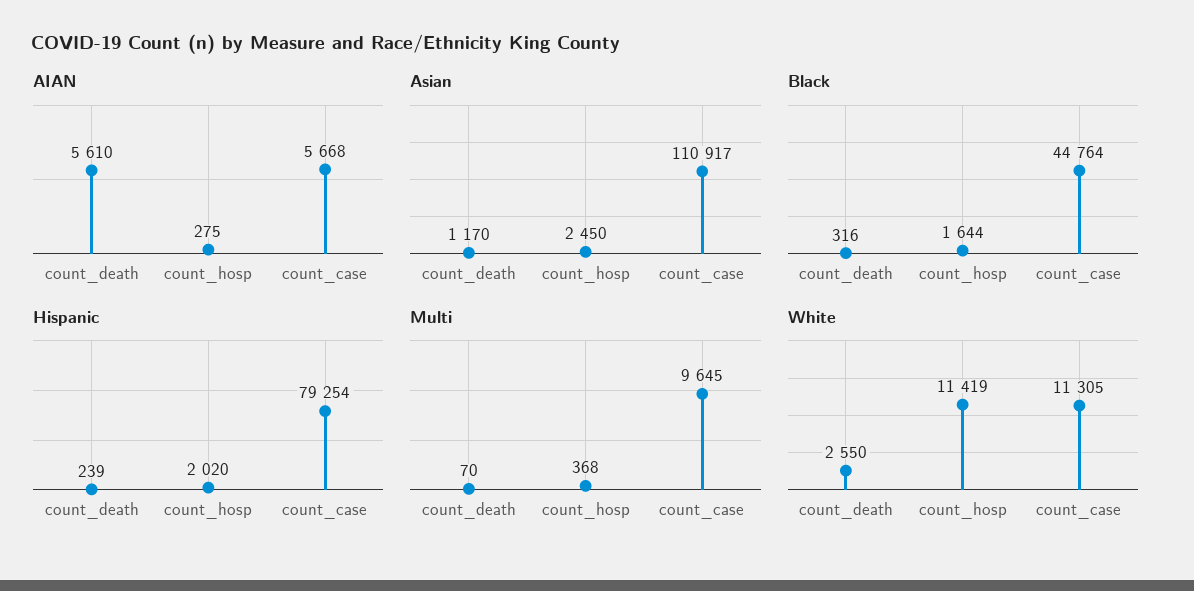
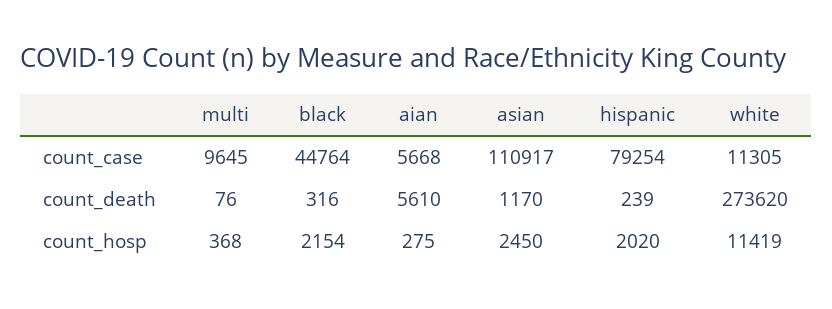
Black, count_hosp: 1644 -> 2154
Multi, count_death: 70 -> 76
White, count_death: 2550 -> 273620

